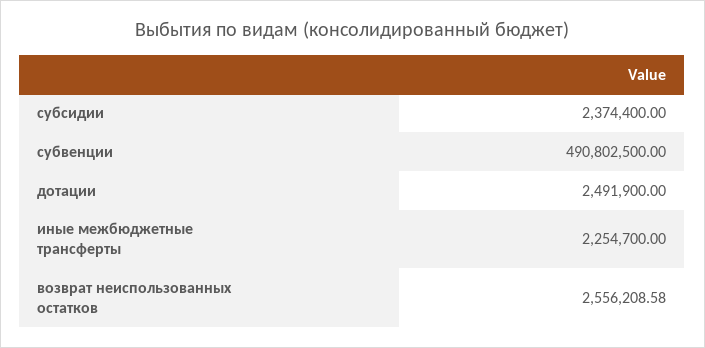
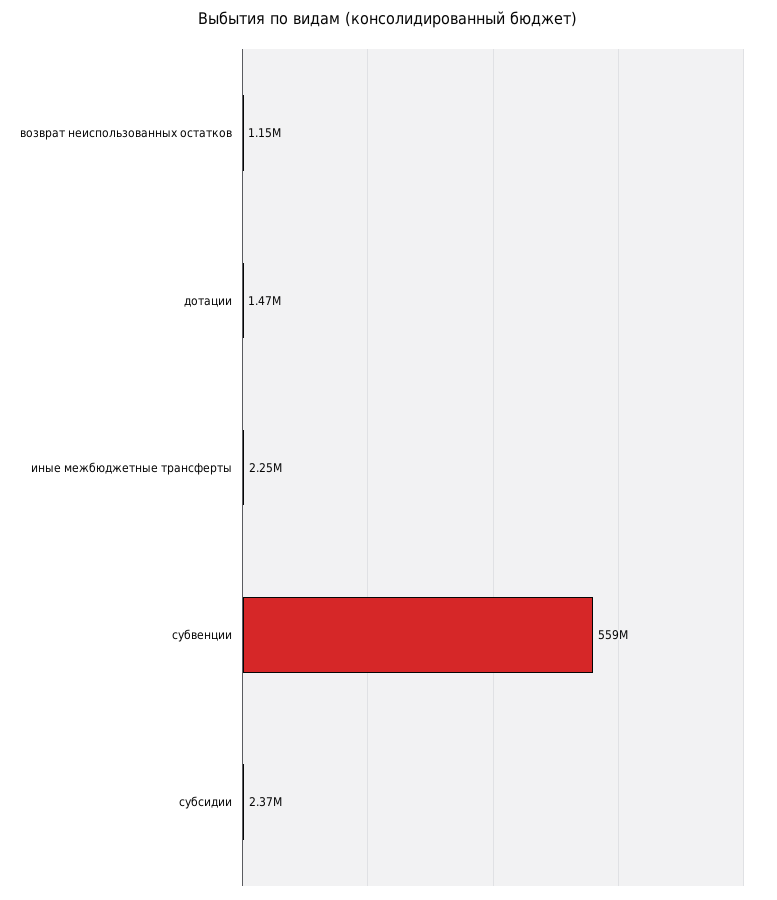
субвенции: 490802500 -> 559000000
дотации: 2491900 -> 1470000
возврат неиспользованных остатков: 2556208.58 -> 1150000

